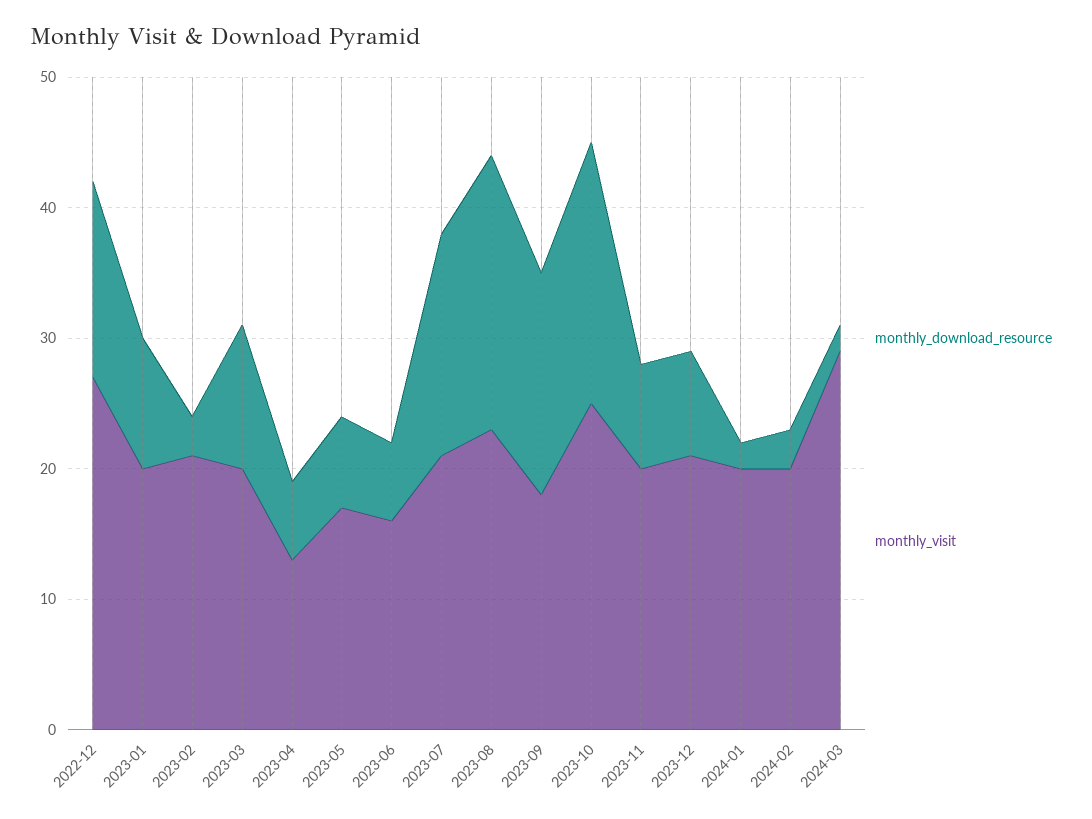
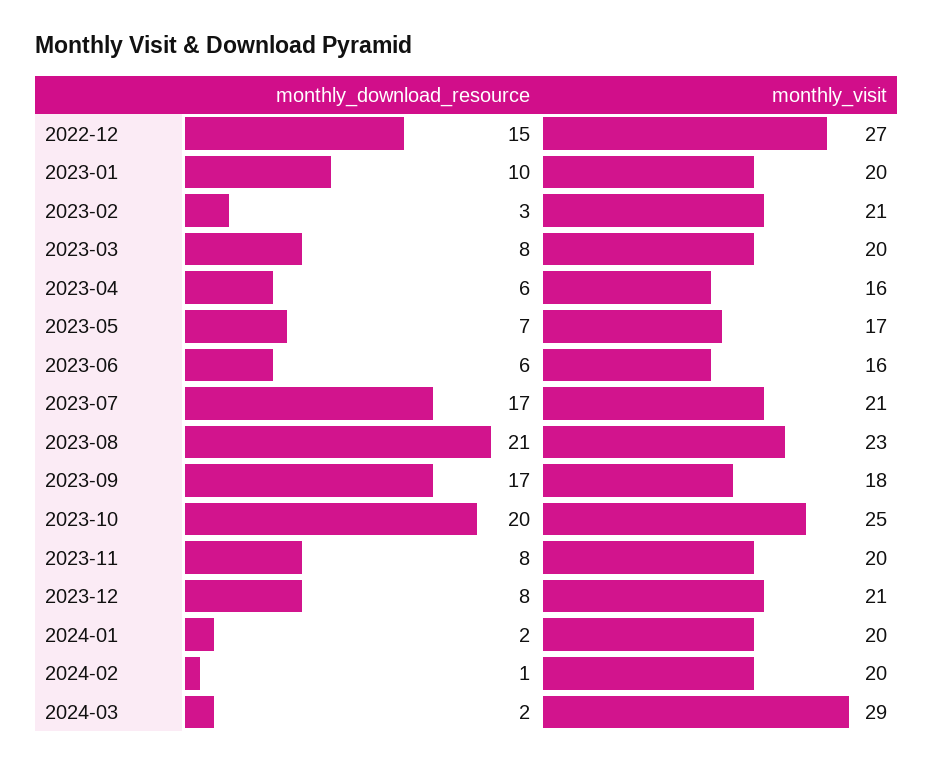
monthly_download_resource, 2023-03: 11 -> 8
monthly_visit, 2023-04: 13 -> 16
monthly_download_resource, 2024-02: 3 -> 1

